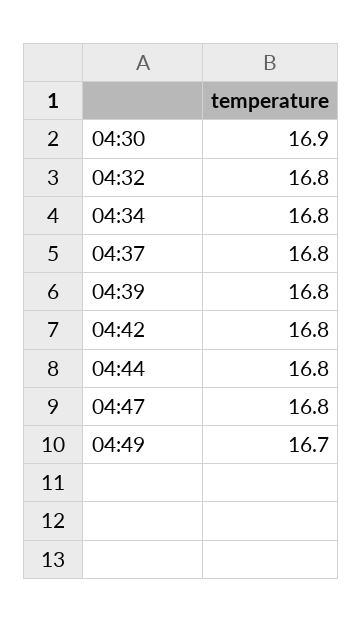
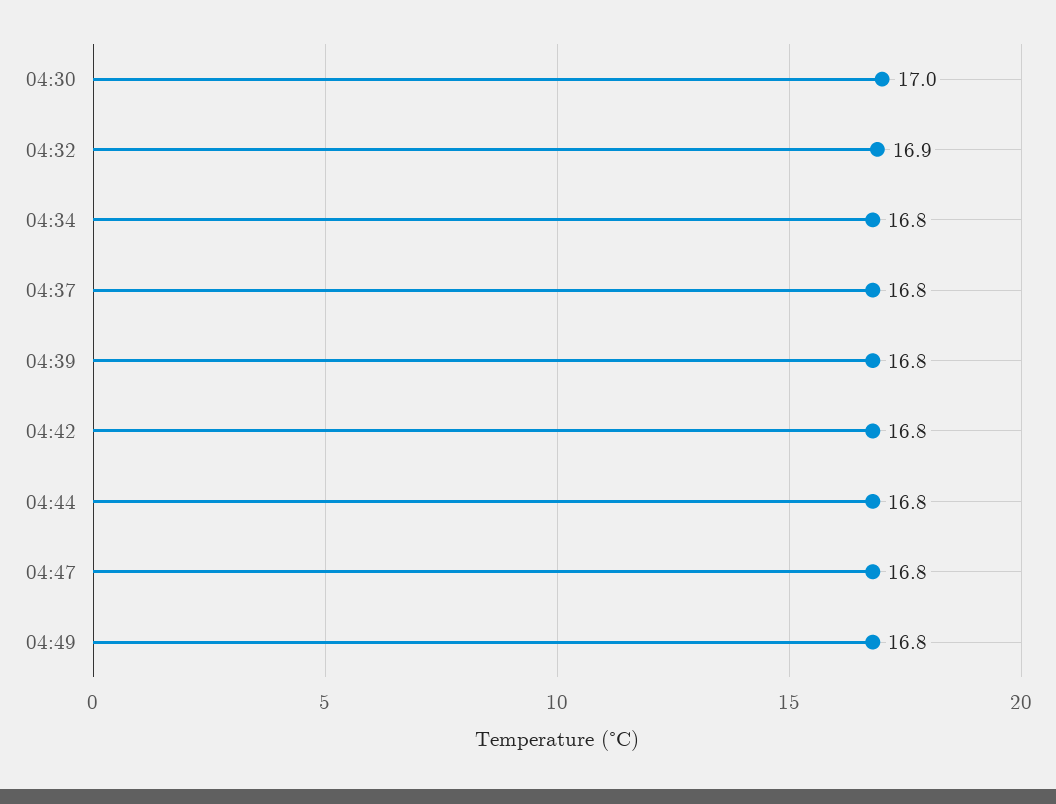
04:30: 16.9 -> 17
04:32: 16.8 -> 16.9
04:49: 16.7 -> 16.8

